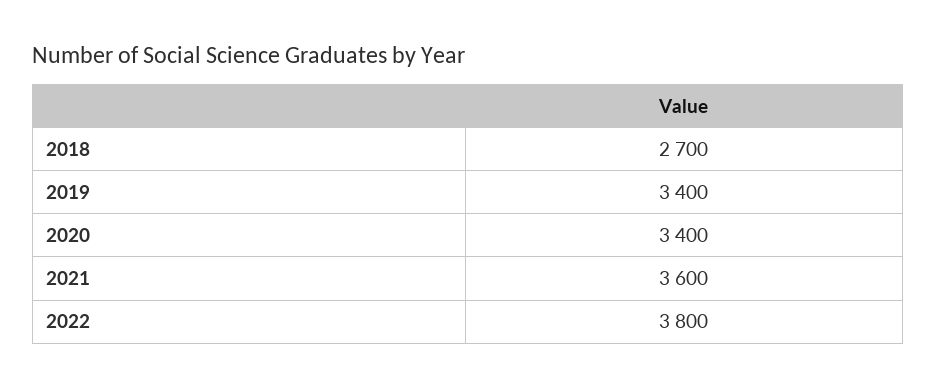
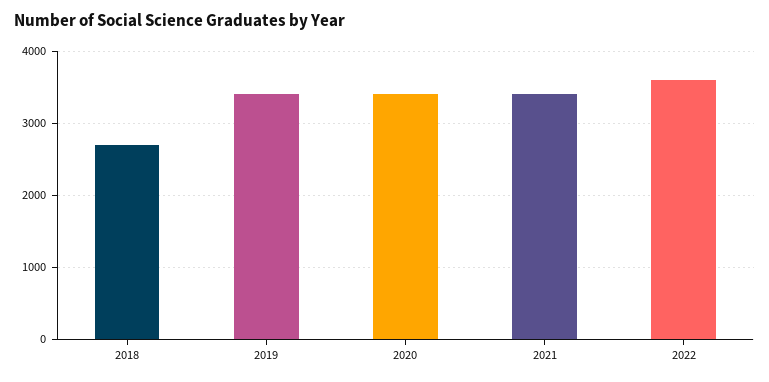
2021: 3600 -> 3400
2022: 3800 -> 3600

